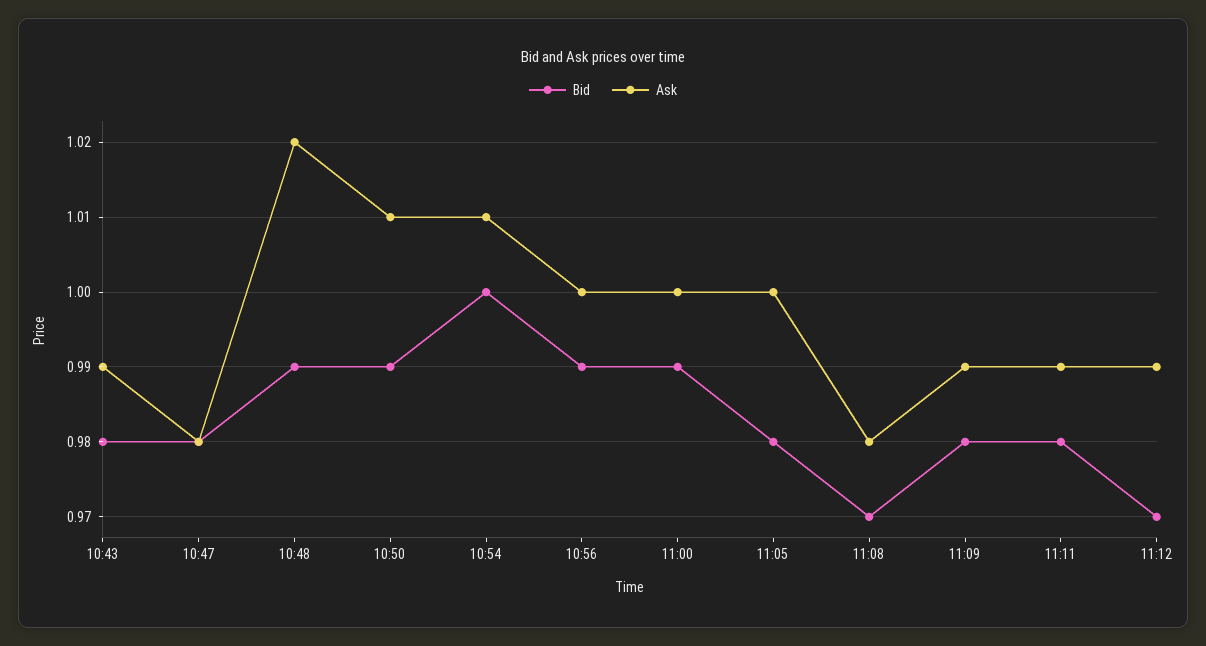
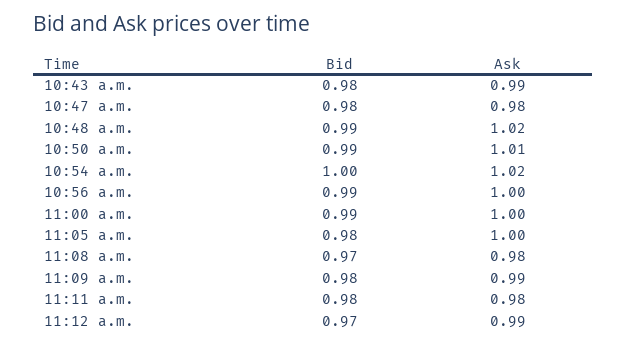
Ask, 10:54: 1.01 -> 1.02
Ask, 11:11: 0.99 -> 0.98

